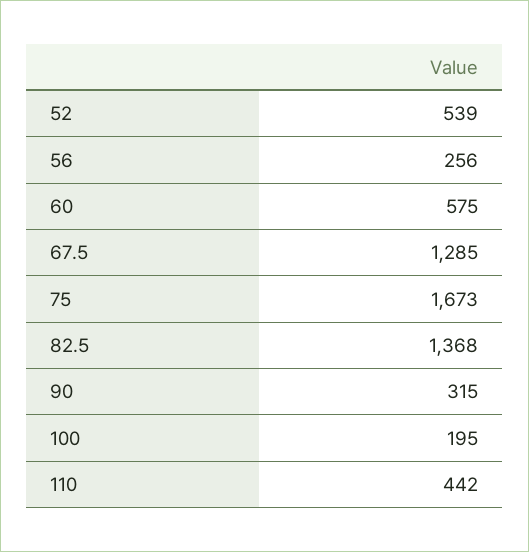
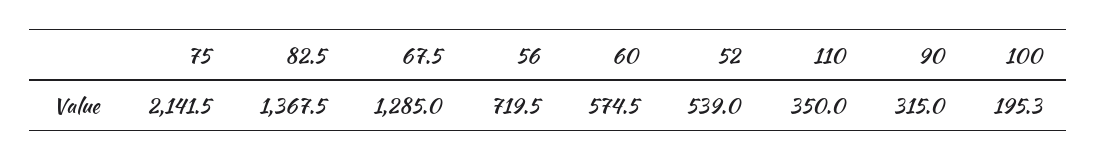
56: 256 -> 719.5
75: 1673 -> 2141.5
110: 442 -> 350

